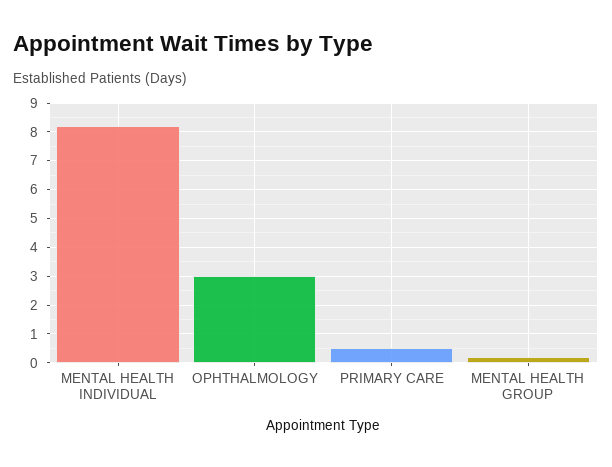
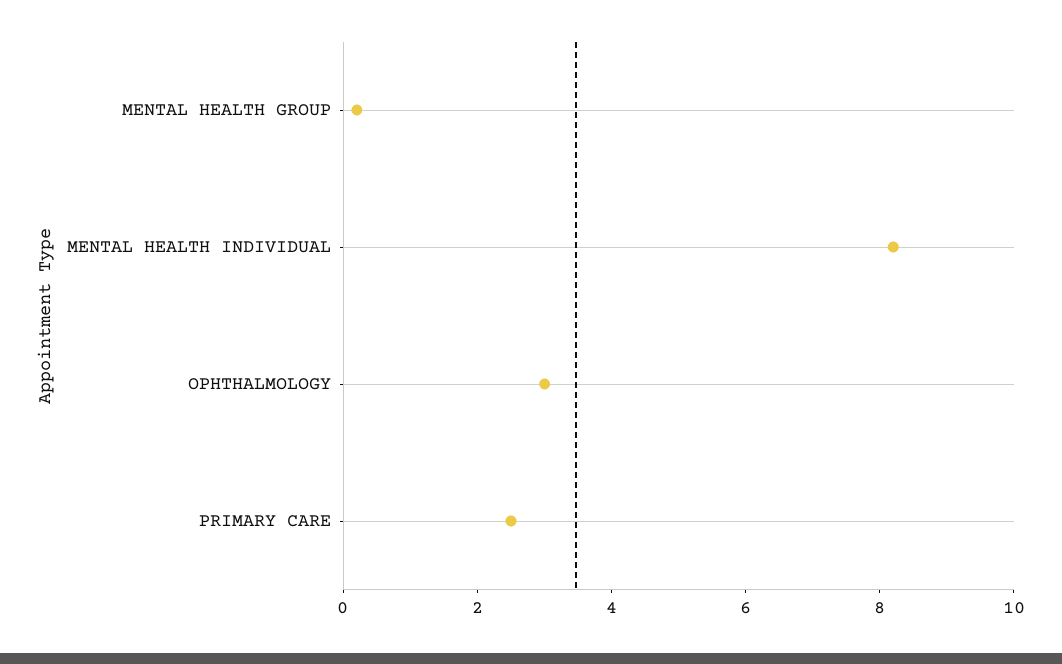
PRIMARY CARE: 0.5 -> 2.5

